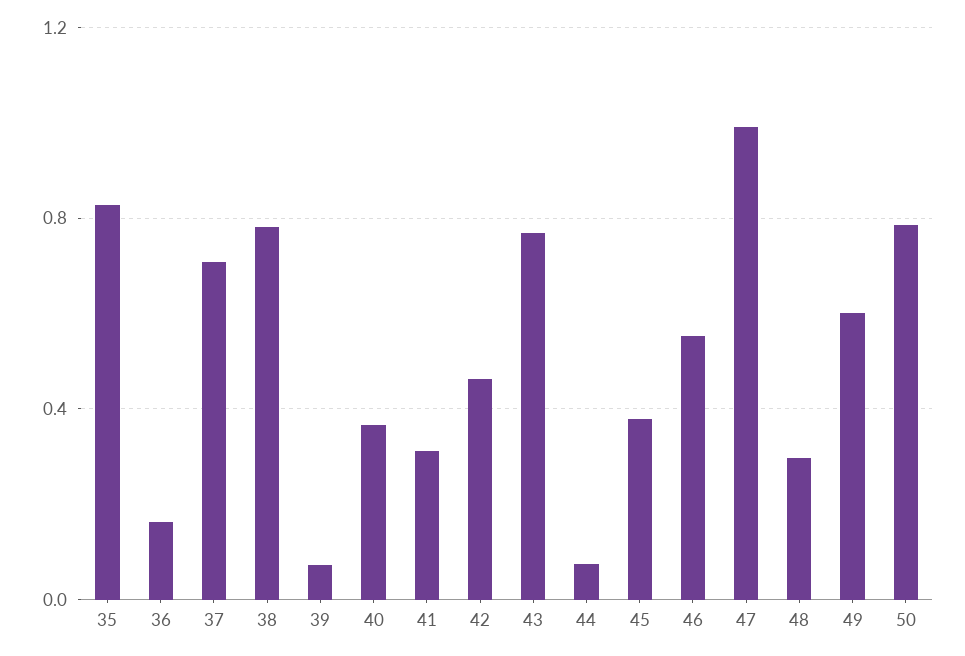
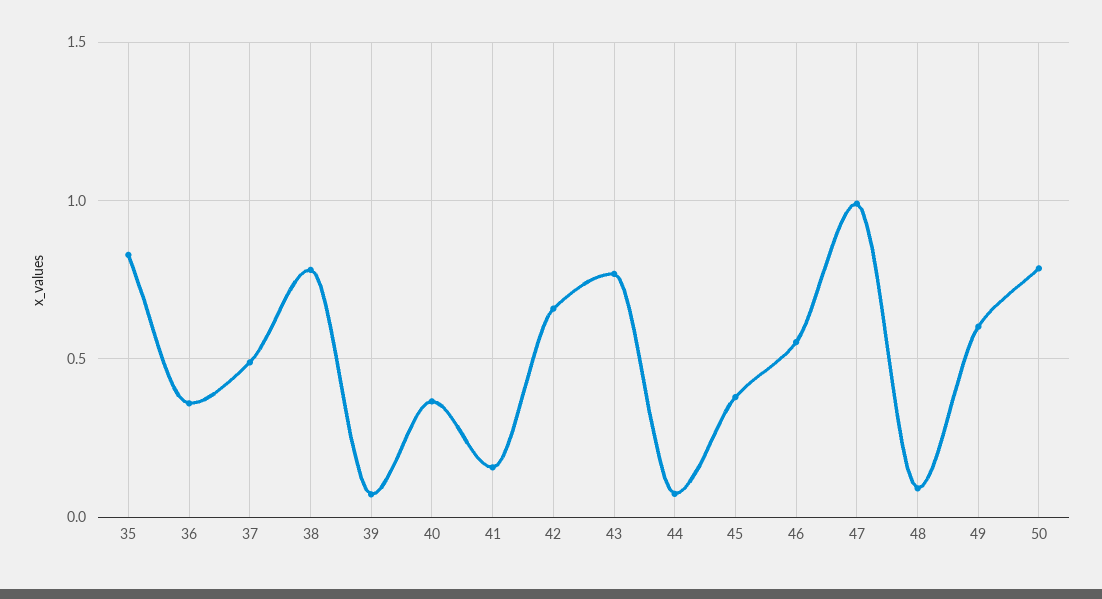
36: 0.15 -> 0.35
37: 0.7 -> 0.5
41: 0.3 -> 0.15
42: 0.45 -> 0.65
48: 0.3 -> 0.1

